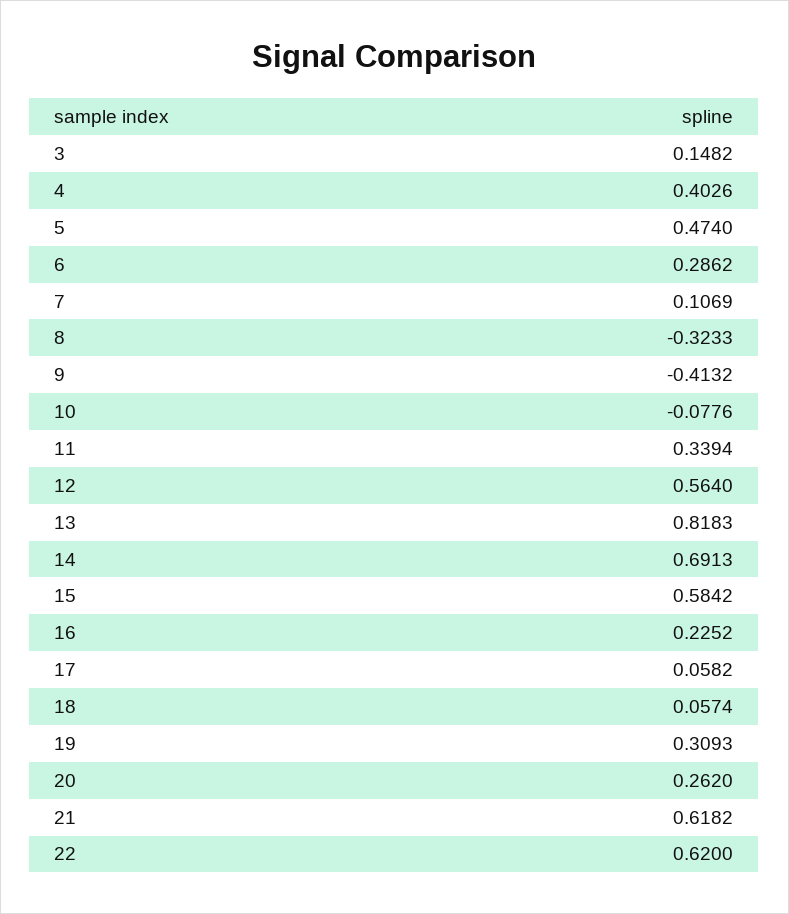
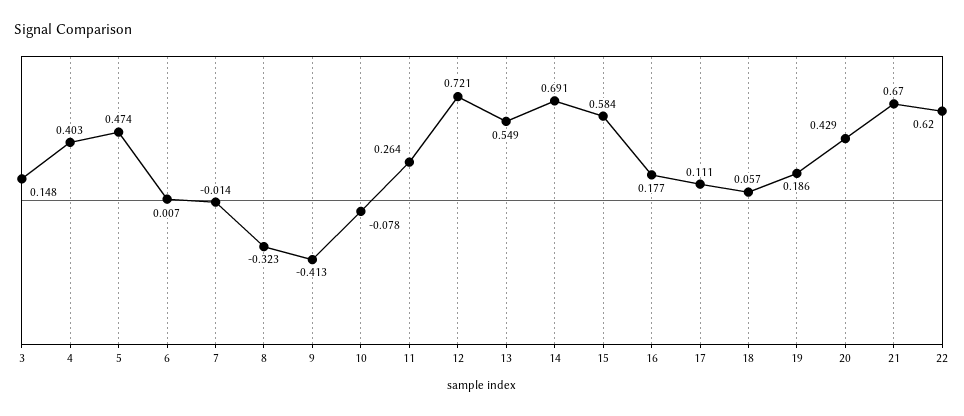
6: 0.2862 -> 0.007
7: 0.1069 -> -0.014
11: 0.3394 -> 0.264
12: 0.564 -> 0.721
13: 0.8183 -> 0.549
16: 0.2252 -> 0.177
17: 0.0582 -> 0.111
19: 0.3093 -> 0.186
20: 0.262 -> 0.429
21: 0.6182 -> 0.67

